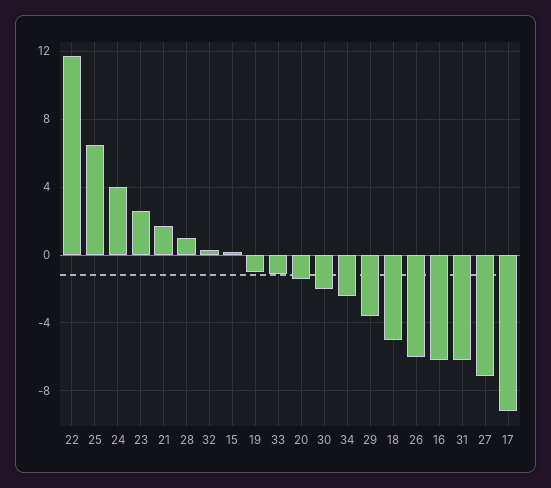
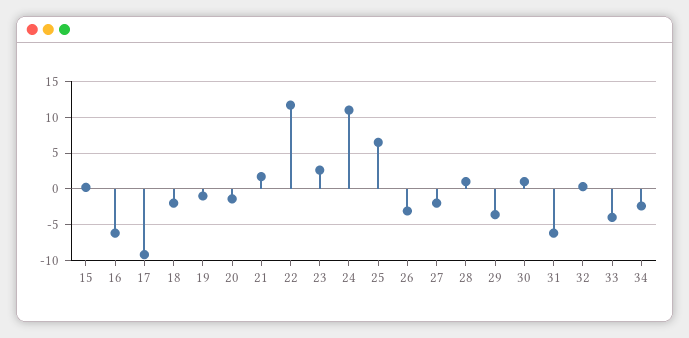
24: 4 -> 11
33: -1 -> -4
30: -2 -> 1
18: -5 -> -2
26: -6 -> -3
27: -7 -> -2

